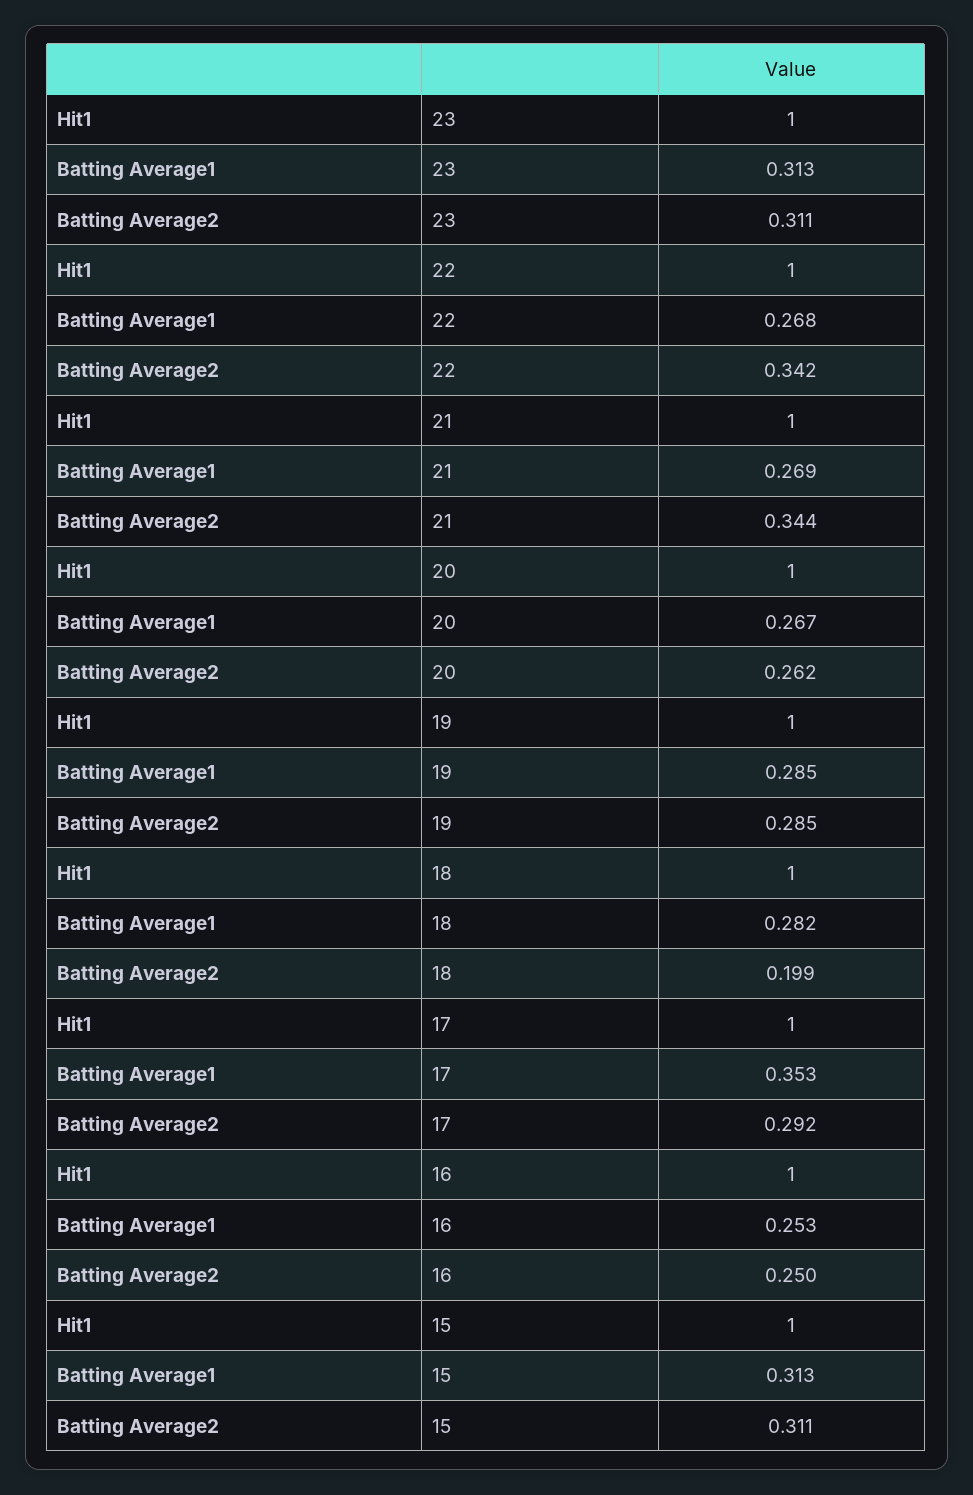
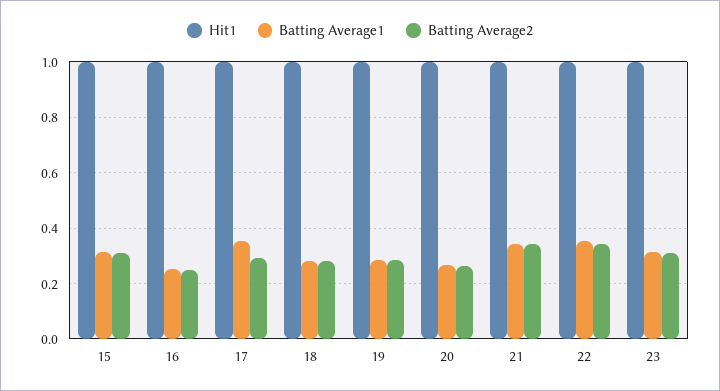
Batting Average1, 22: 0.268 -> 0.35
Batting Average1, 21: 0.269 -> 0.35
Batting Average2, 18: 0.199 -> 0.275

